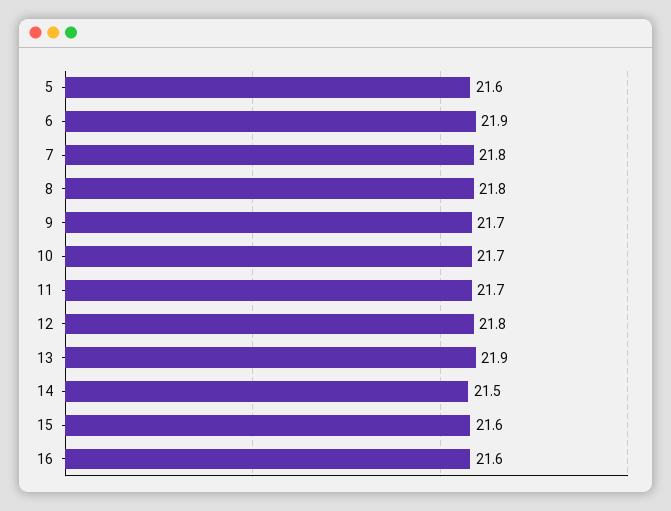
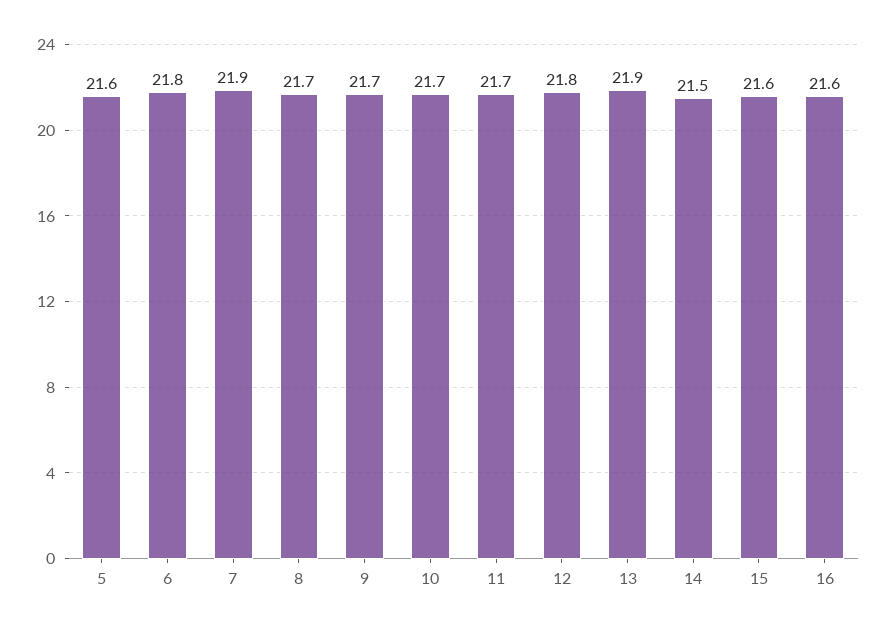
6: 21.9 -> 21.8
7: 21.8 -> 21.9
8: 21.8 -> 21.7

